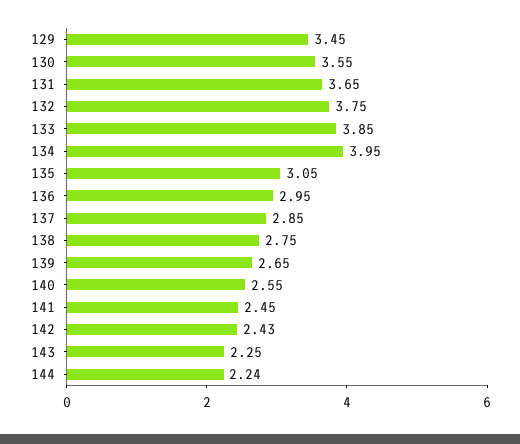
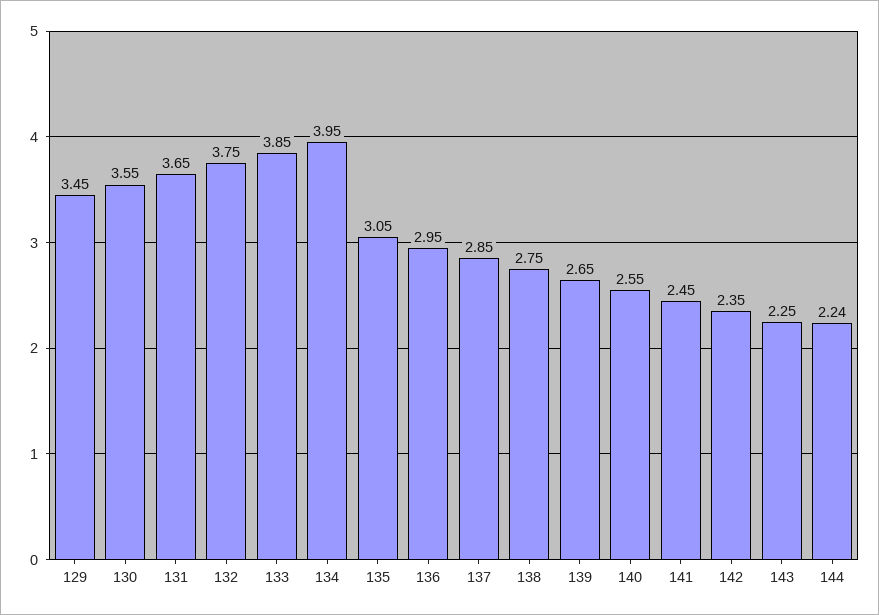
142: 2.43 -> 2.35

